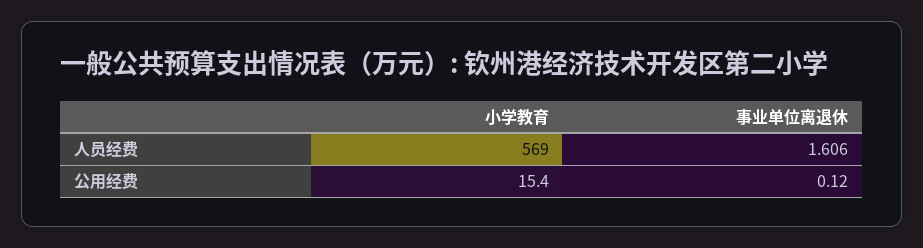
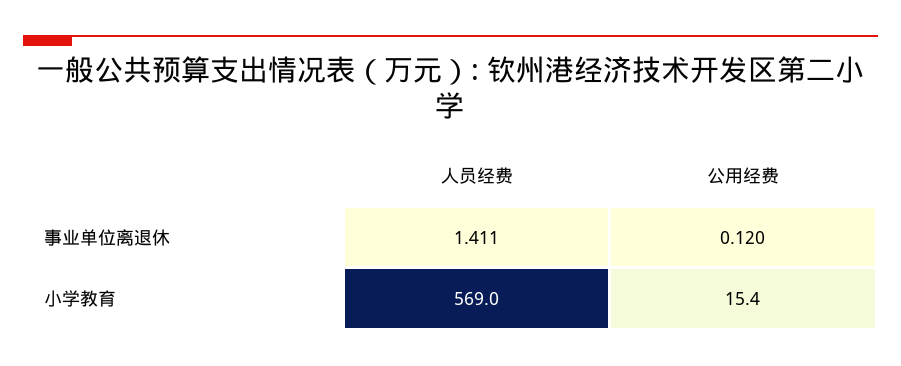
事业单位离退休, 人员经费: 1.606 -> 1.411

